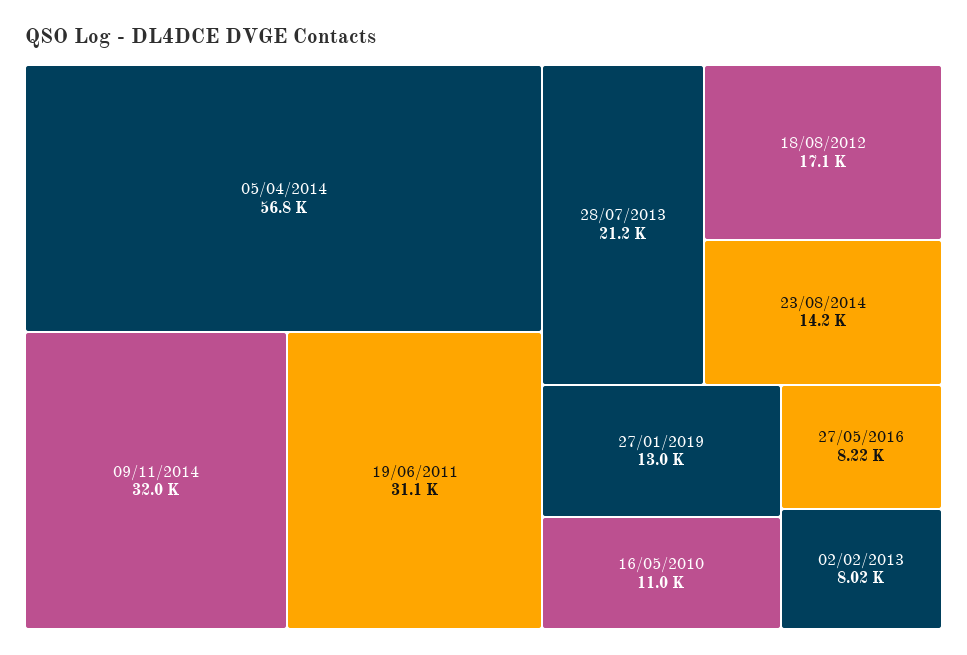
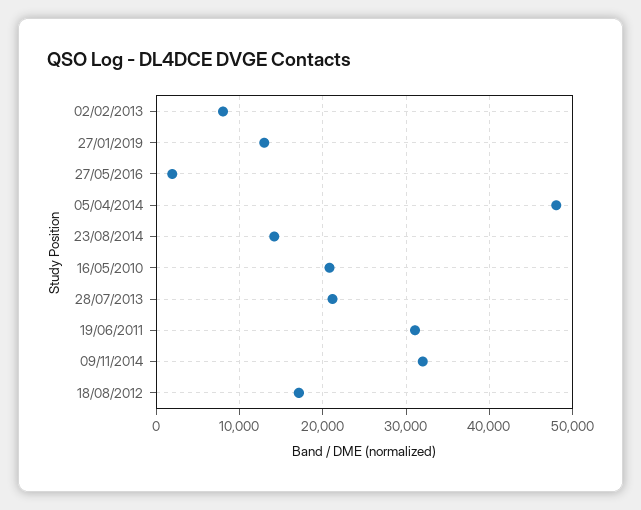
05/04/2014: 56800 -> 48000
16/05/2010: 11000 -> 21000
27/05/2016: 8220 -> 2000

